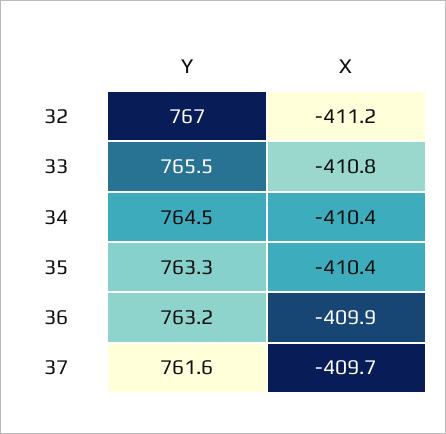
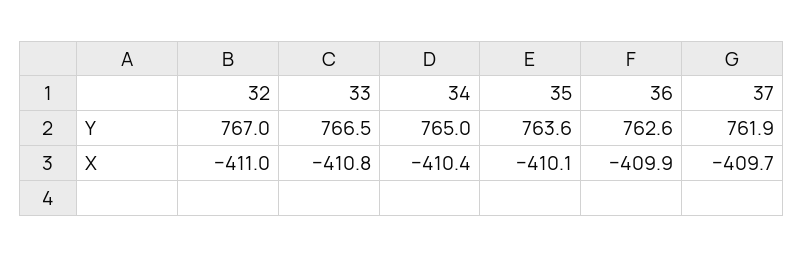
X, 32: -411.2 -> -411
Y, 33: 765.5 -> 766.5
Y, 34: 764.5 -> 765
Y, 35: 763.3 -> 763.6
X, 35: -410.4 -> -410.1
Y, 36: 763.2 -> 762.6
Y, 37: 761.6 -> 761.9

